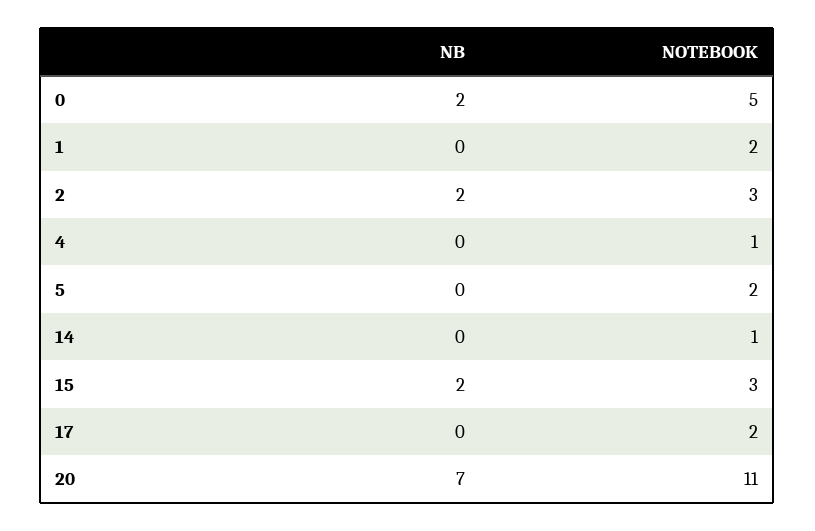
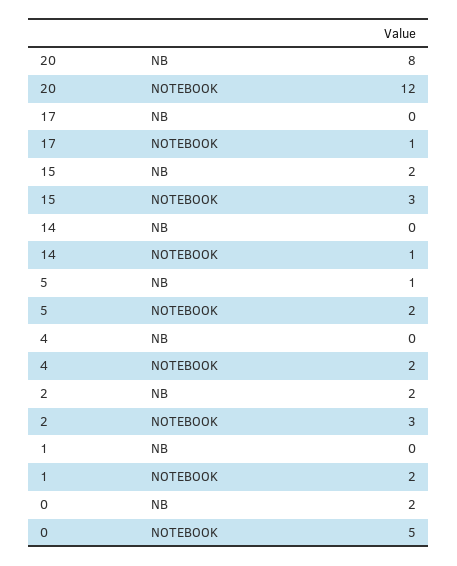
NOTEBOOK, 4: 1 -> 2
NB, 5: 0 -> 1
NOTEBOOK, 17: 2 -> 1
NB, 20: 7 -> 8
NOTEBOOK, 20: 11 -> 12

